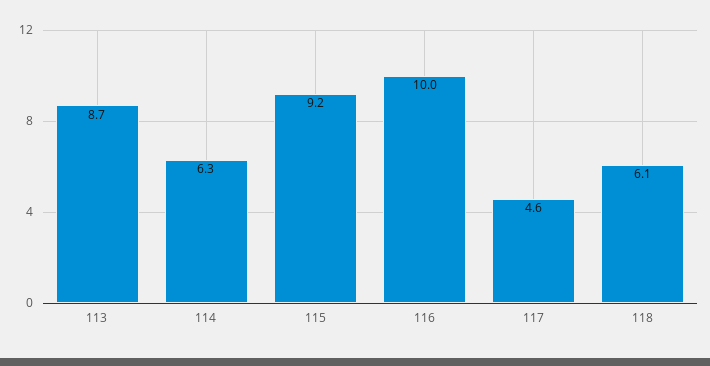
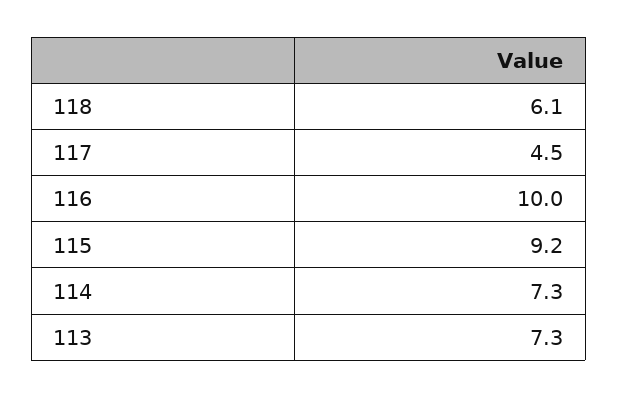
113: 8.7 -> 7.3
114: 6.3 -> 7.3
117: 4.6 -> 4.5

